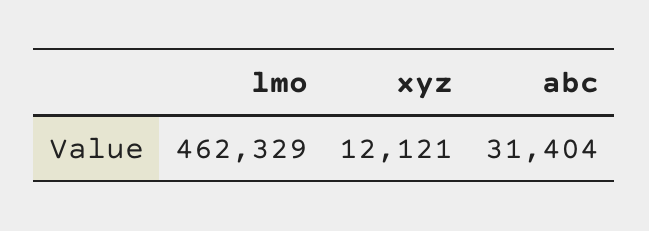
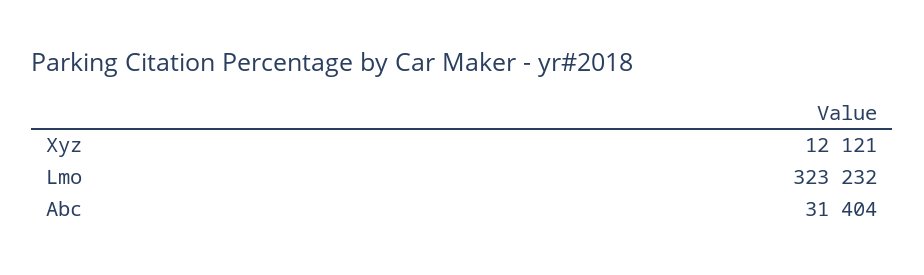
lmo: 462329 -> 323232

